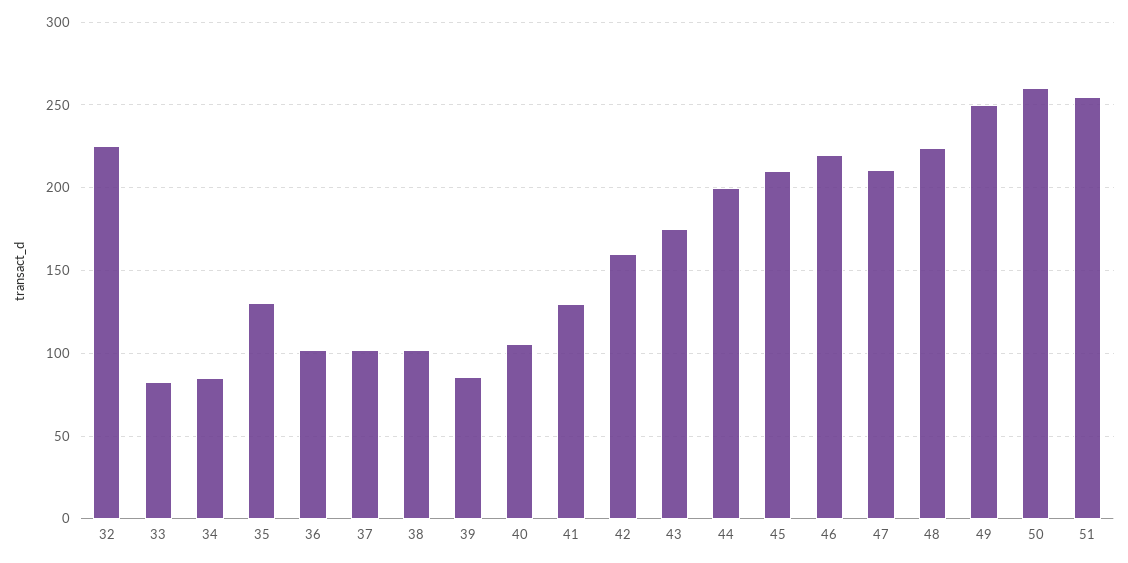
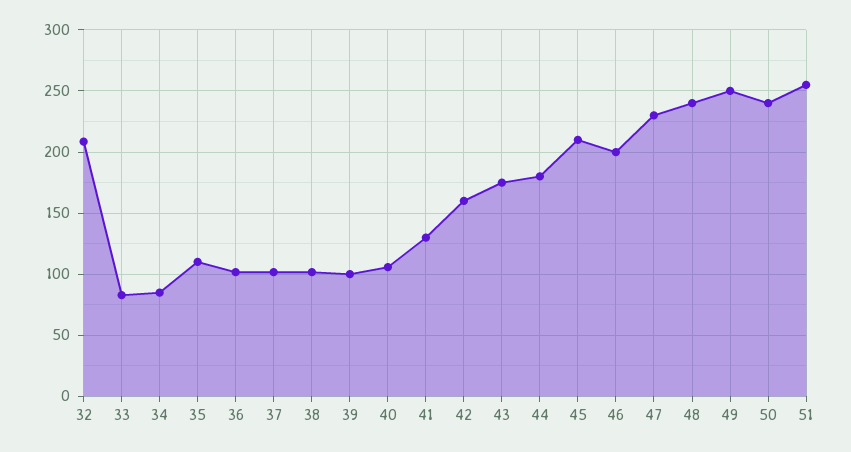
32: 225 -> 210
35: 130 -> 110
39: 85 -> 100
44: 200 -> 180
46: 220 -> 200
47: 210 -> 230
48: 225 -> 240
50: 260 -> 240

